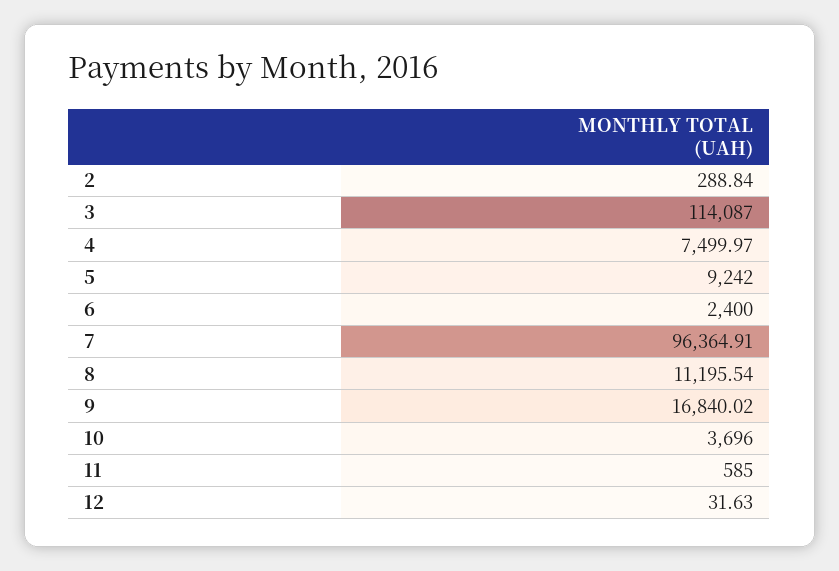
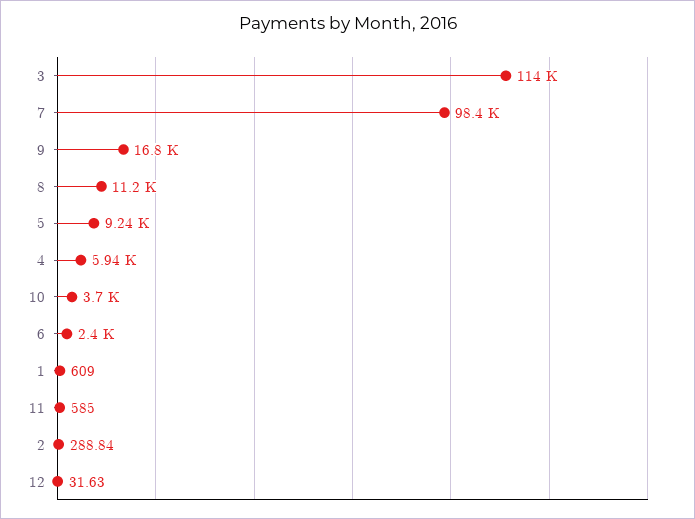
4: 7499.97 -> 5940
7: 96364.91 -> 98400
1: none -> 609

